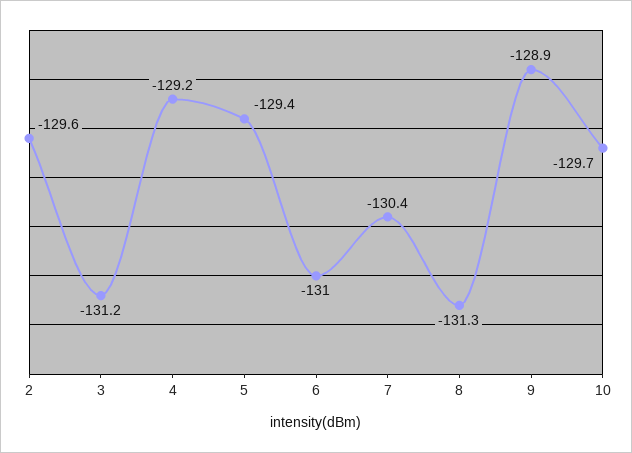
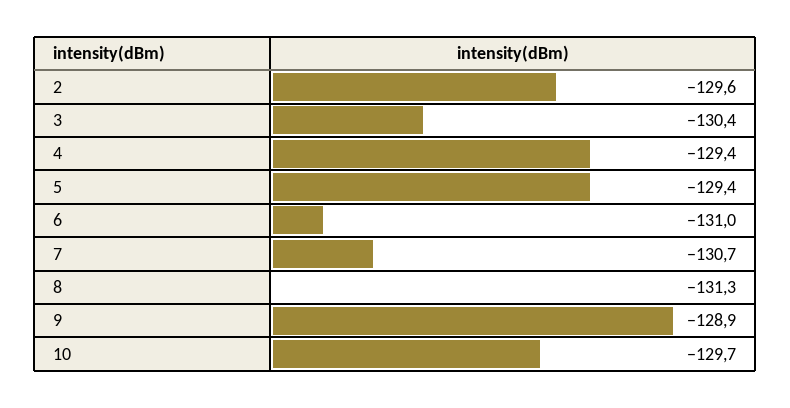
3: -131.2 -> -130.4
4: -129.2 -> -129.4
7: -130.4 -> -130.7

